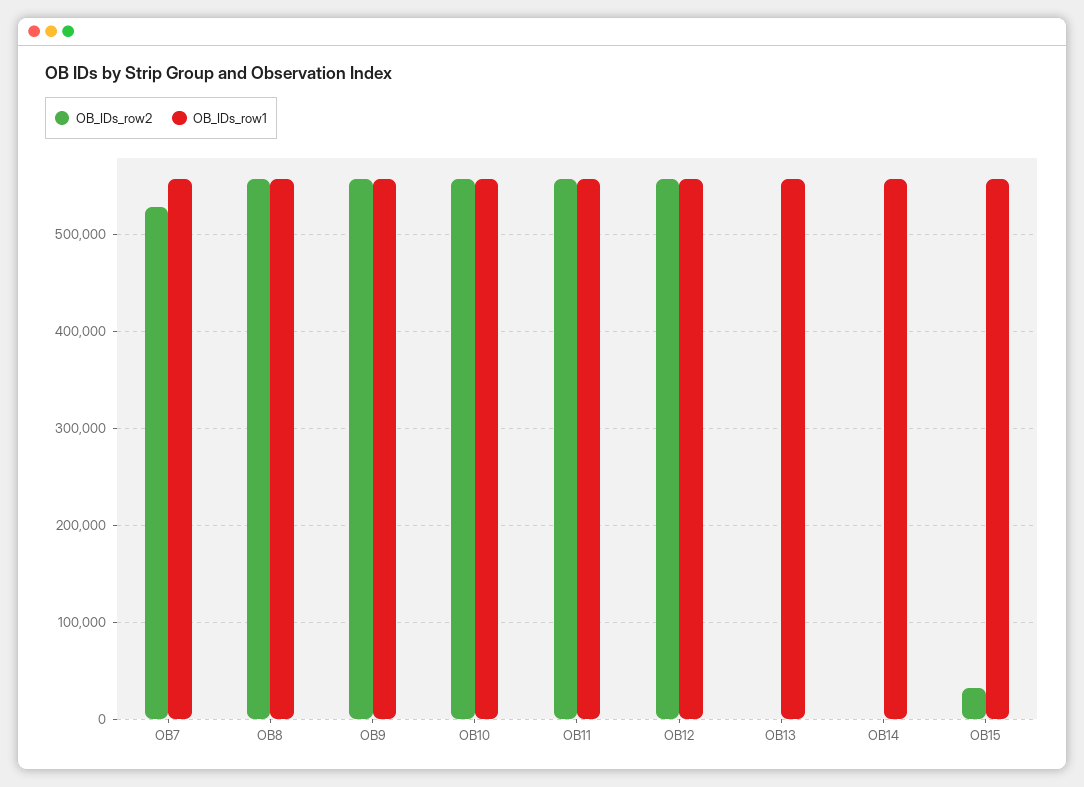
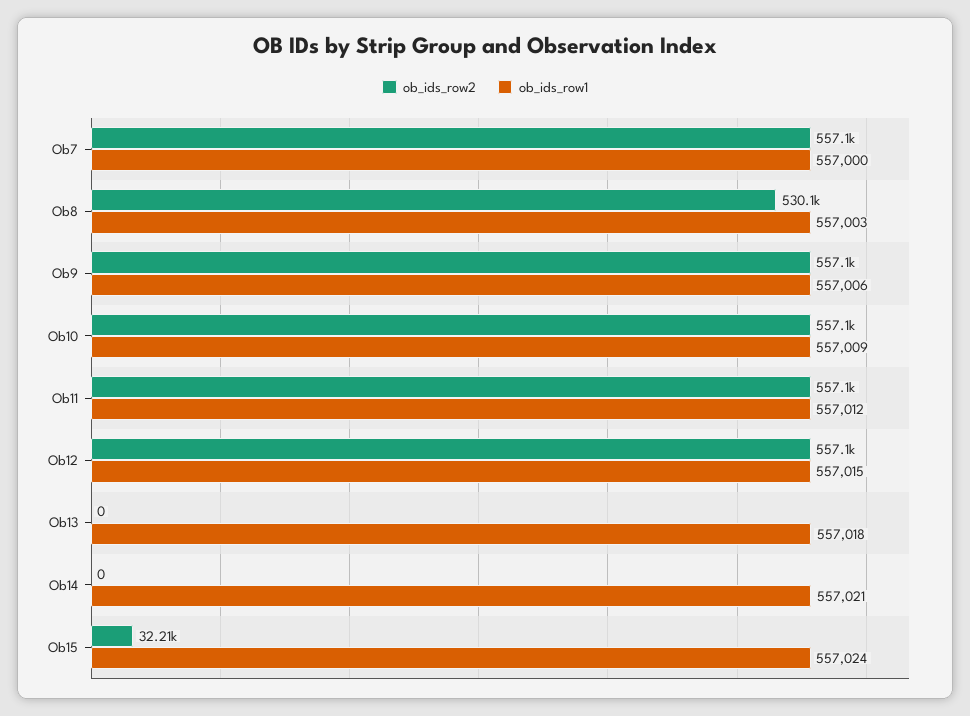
OB_IDs_row2, OB7: 530000 -> 557100
OB_IDs_row2, OB8: 560000 -> 530100

